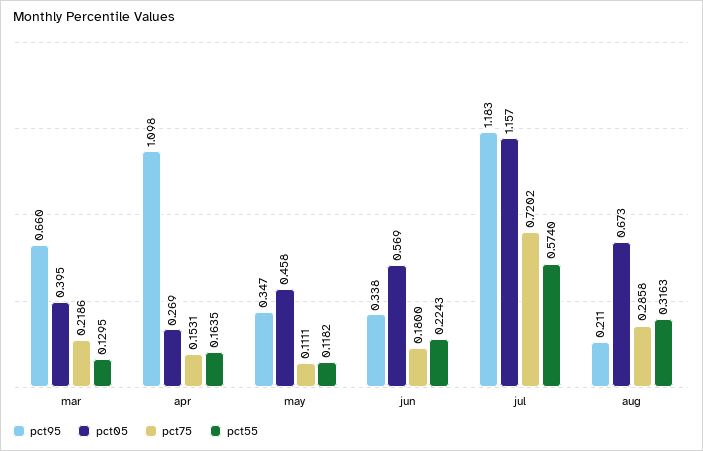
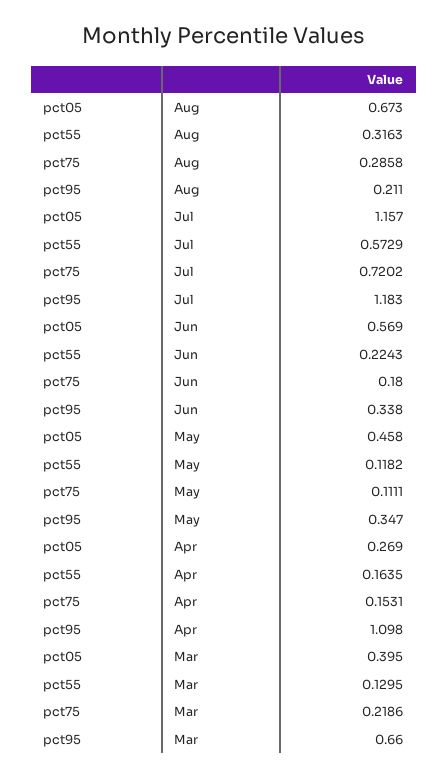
pct55, jul: 0.574 -> 0.5729

